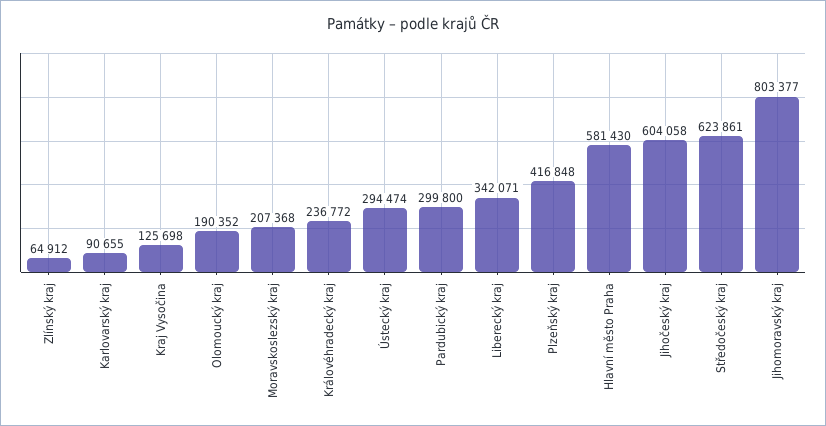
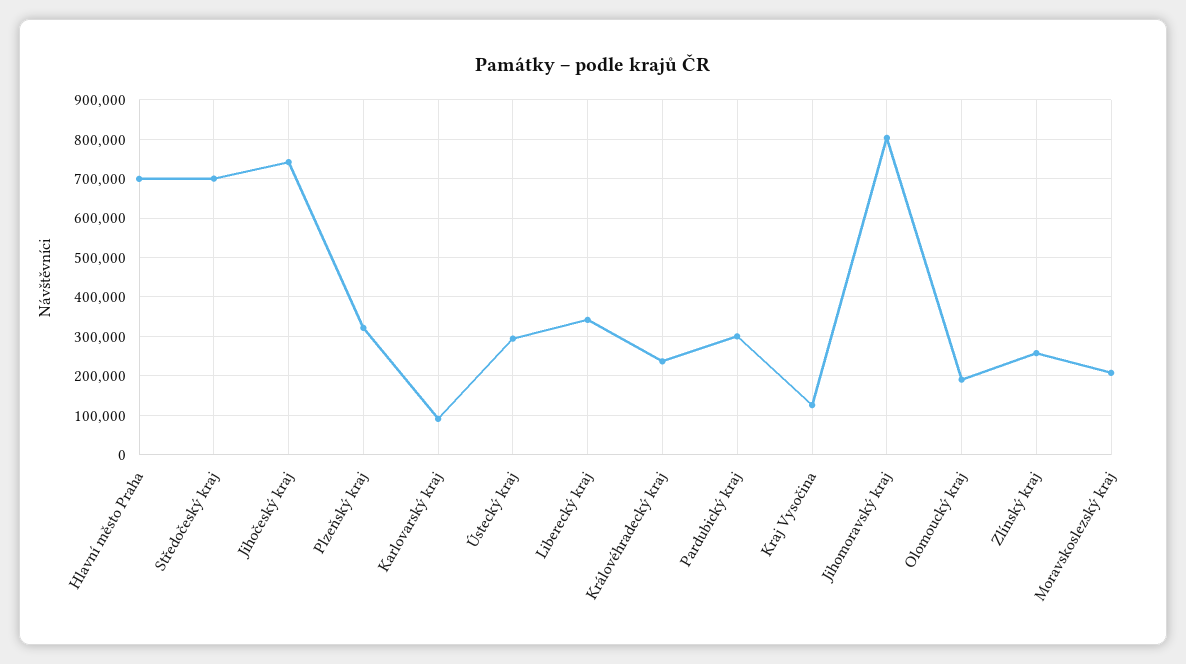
Zlínský kraj: 64912 -> 260000
Plzeňský kraj: 416848 -> 320000
Hlavní město Praha: 581430 -> 700000
Jihočeský kraj: 604058 -> 740000
Středočeský kraj: 623861 -> 700000

